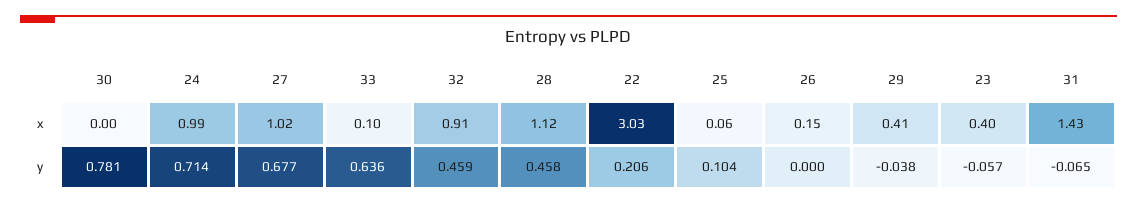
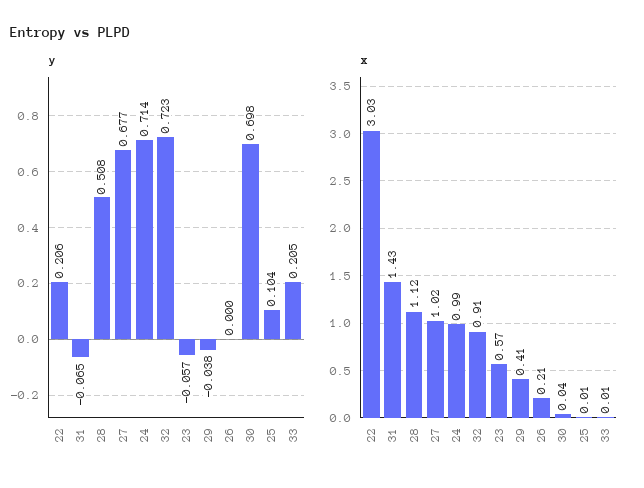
x, 30: 0 -> 0.04
x, 33: 0.1 -> 0.01
x, 25: 0.06 -> 0.01
x, 26: 0.15 -> 0.21
x, 23: 0.4 -> 0.57
y, 30: 0.781 -> 0.698
y, 33: 0.636 -> 0.205
y, 32: 0.459 -> 0.723
y, 28: 0.458 -> 0.508

